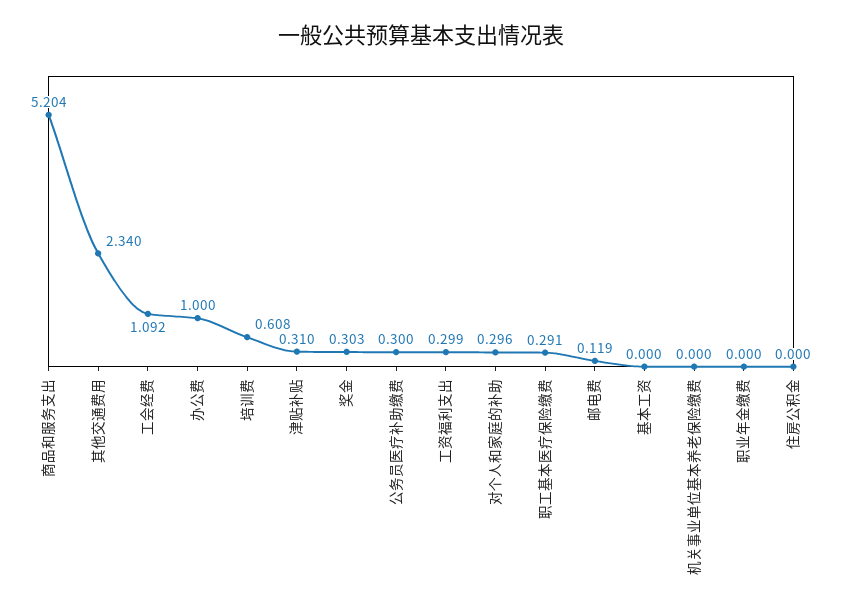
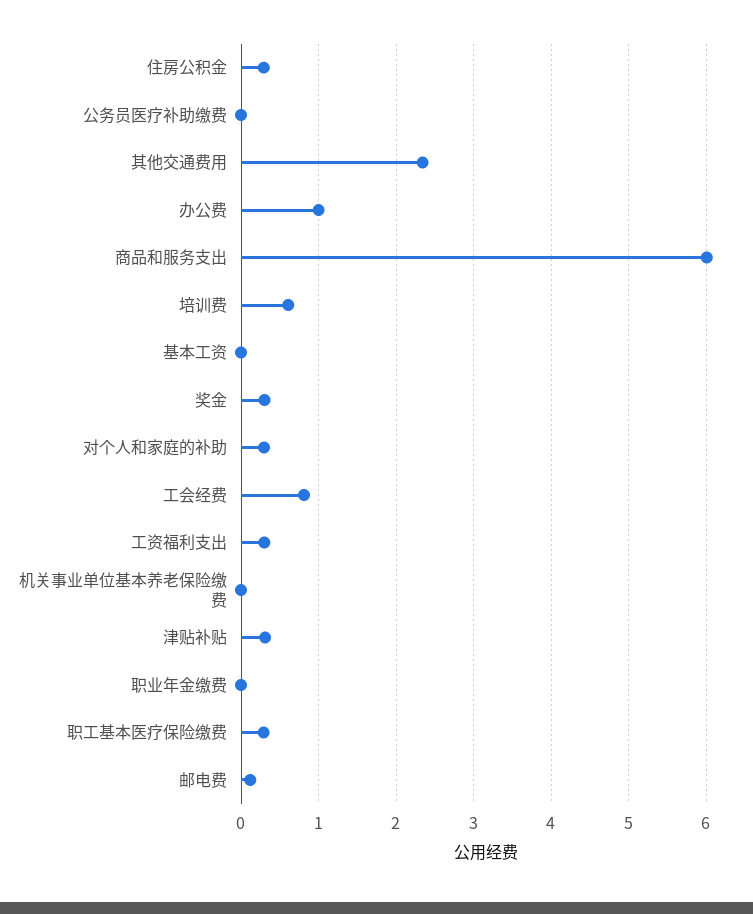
商品和服务支出: 5.204 -> 6
工会经费: 1.092 -> 0.8
公务员医疗补助缴费: 0.3 -> 0
住房公积金: 0 -> 0.3

